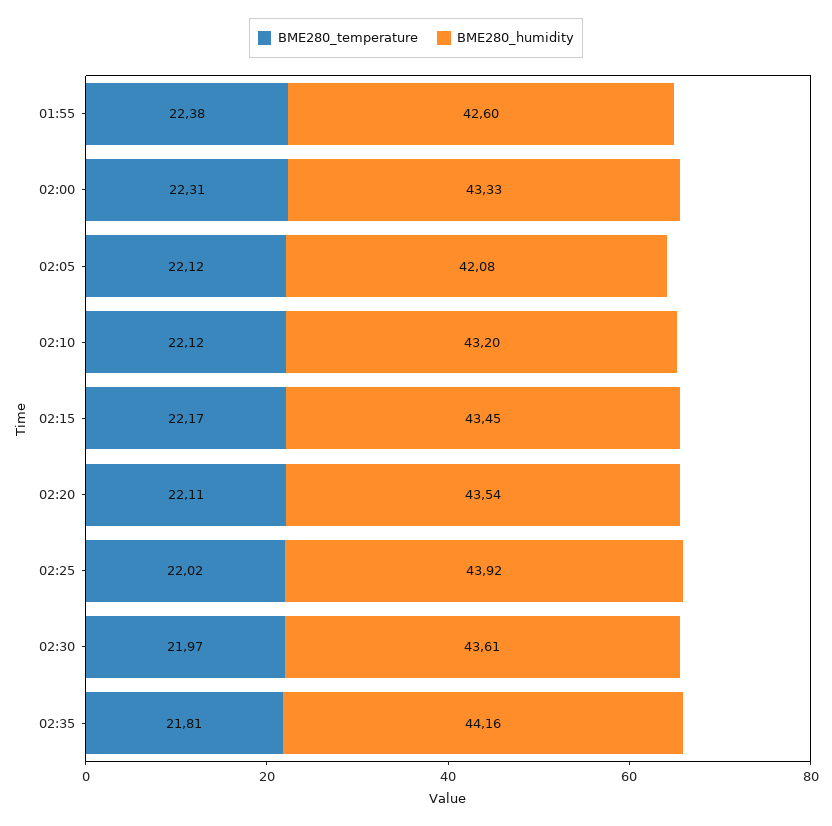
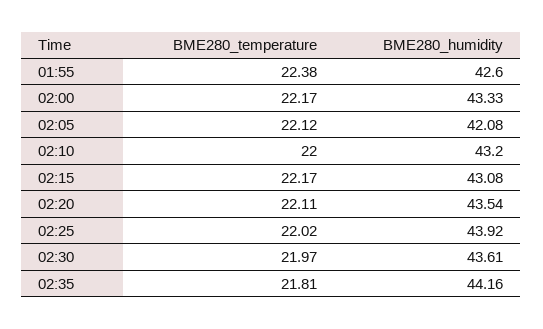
BME280_temperature, 02:00: 22.31 -> 22.17
BME280_temperature, 02:10: 22.12 -> 22
BME280_humidity, 02:15: 43.45 -> 43.08

